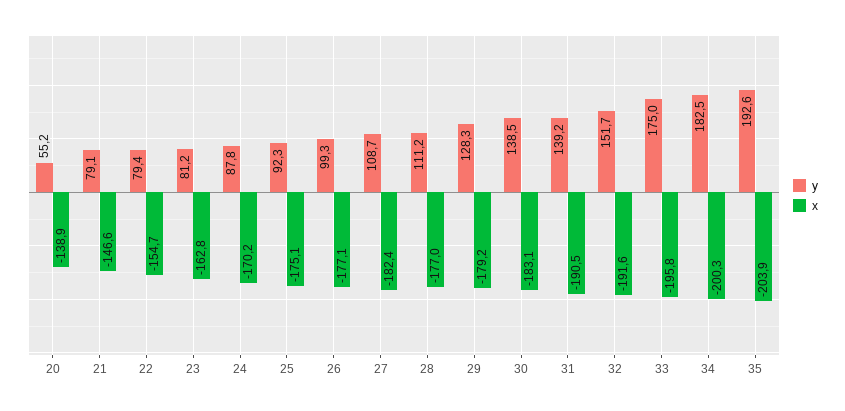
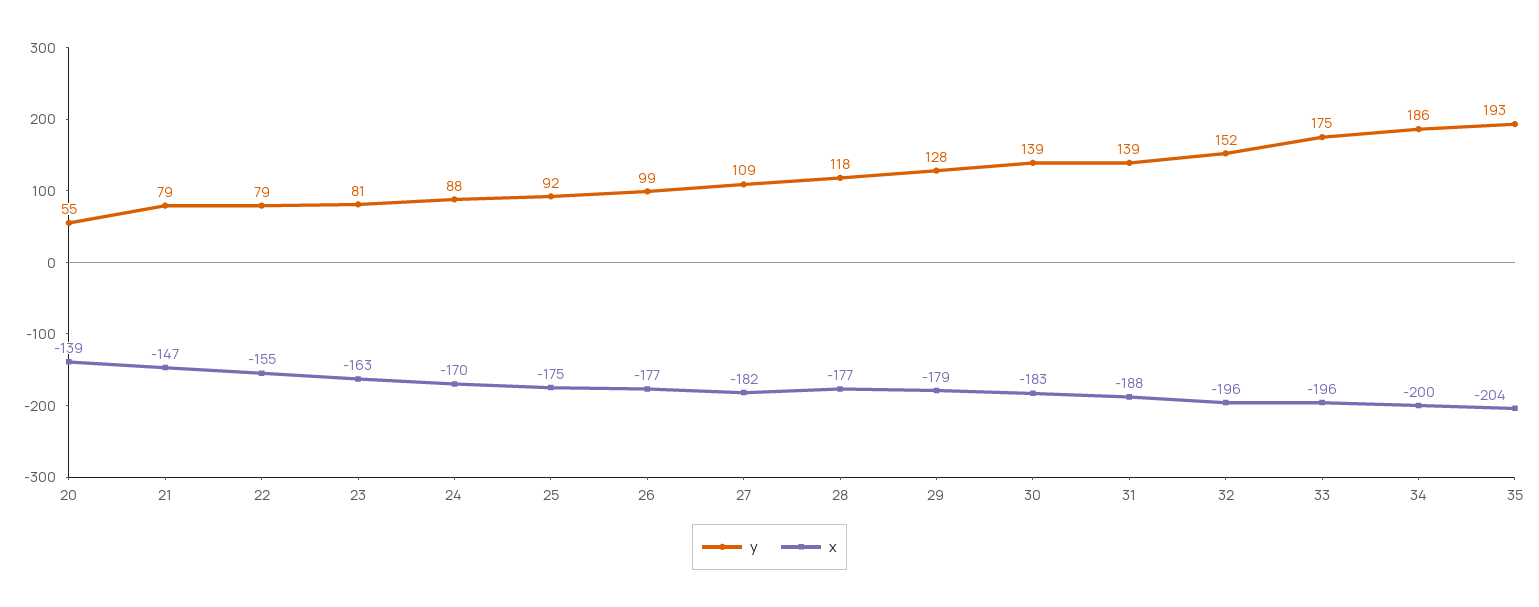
y, 28: 111.2 -> 118
x, 31: -190.5 -> -188
x, 32: -191.6 -> -196
y, 34: 182.5 -> 186

